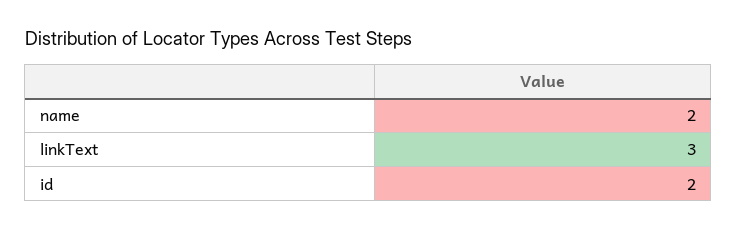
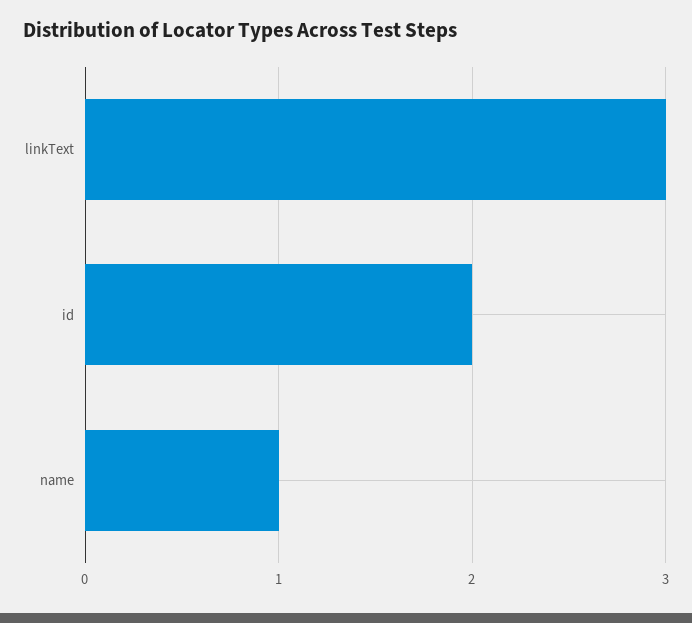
name: 2 -> 1

